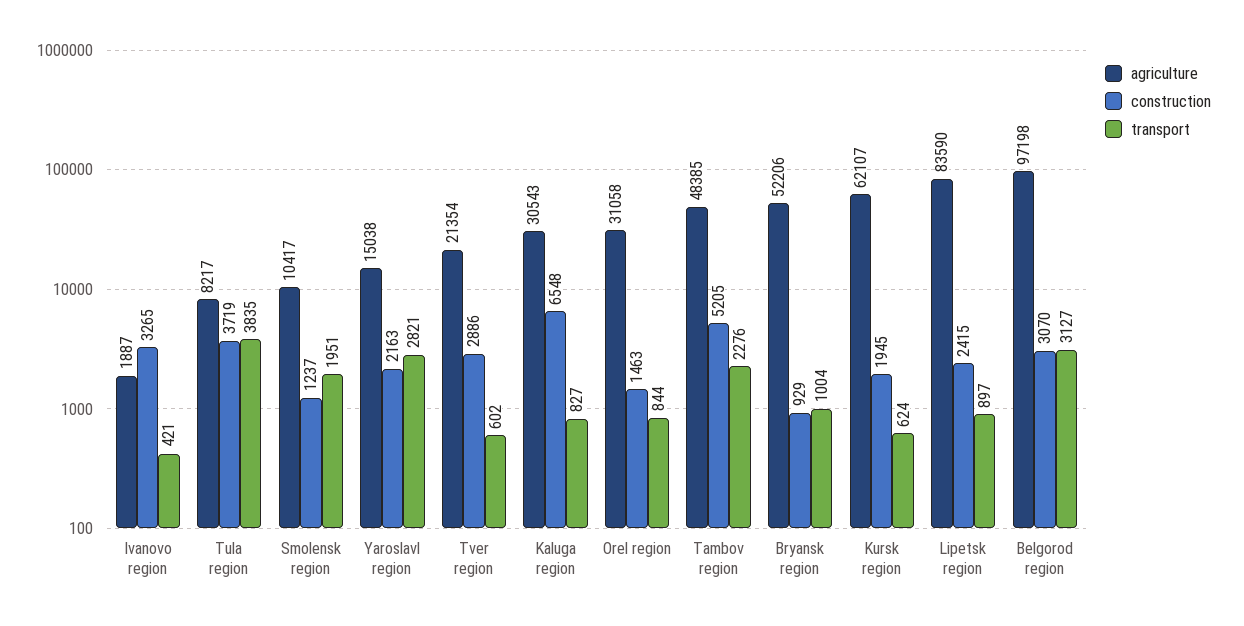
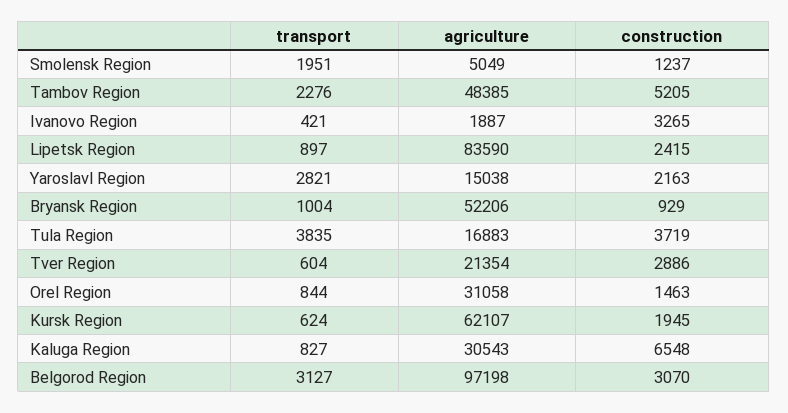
agriculture, Tula region: 8217 -> 16883
agriculture, Smolensk region: 10417 -> 5049
transport, Tver region: 602 -> 604

